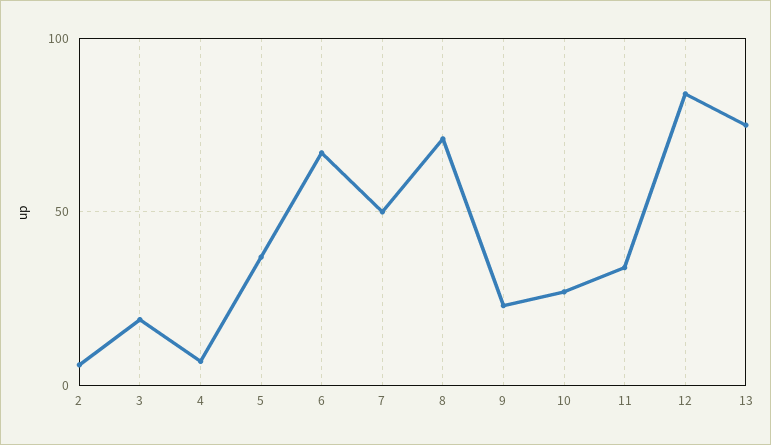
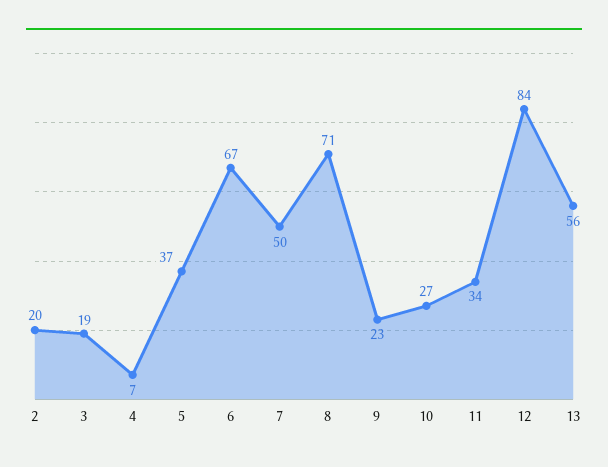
2: 5 -> 20
13: 75 -> 56

